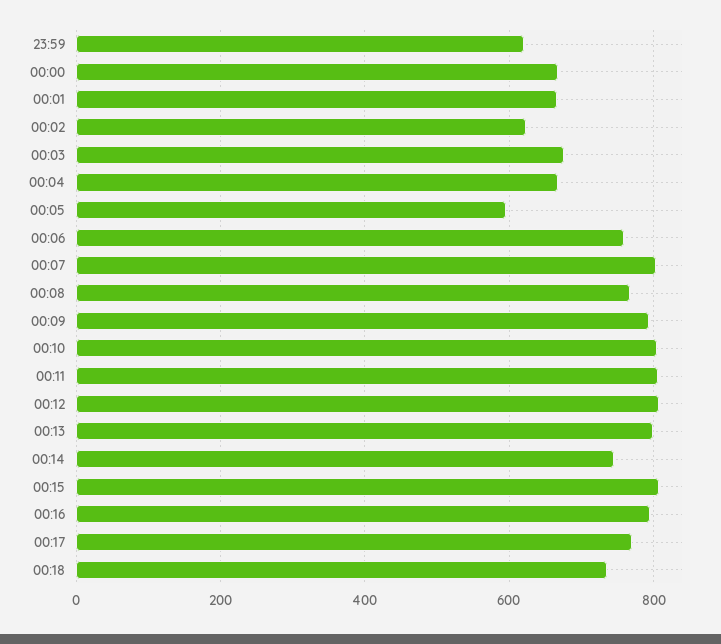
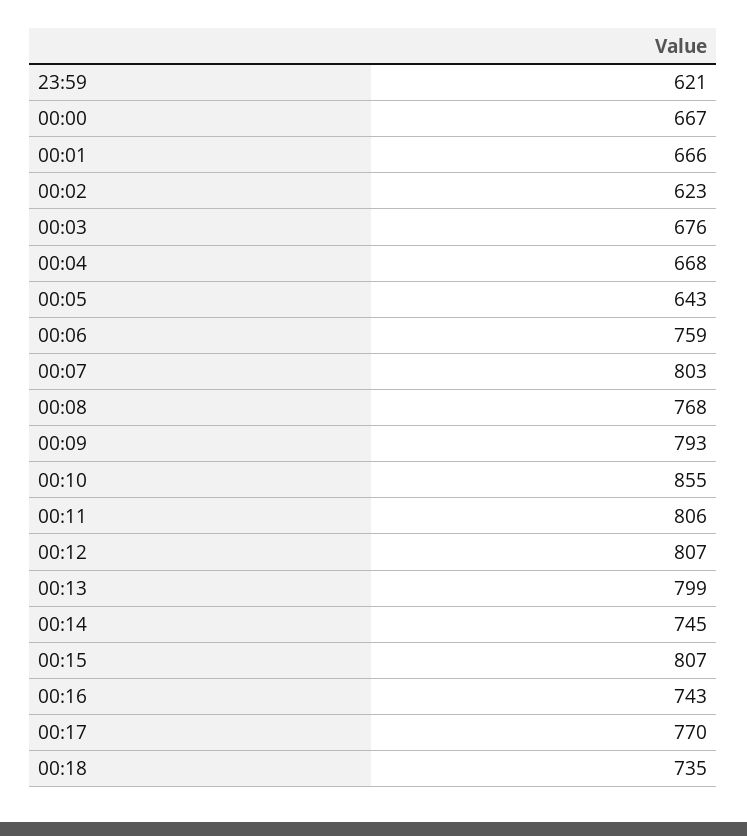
00:05: 600 -> 643
00:10: 800 -> 855
00:16: 800 -> 743

